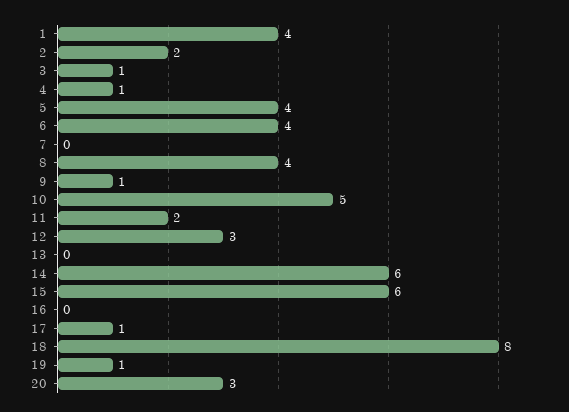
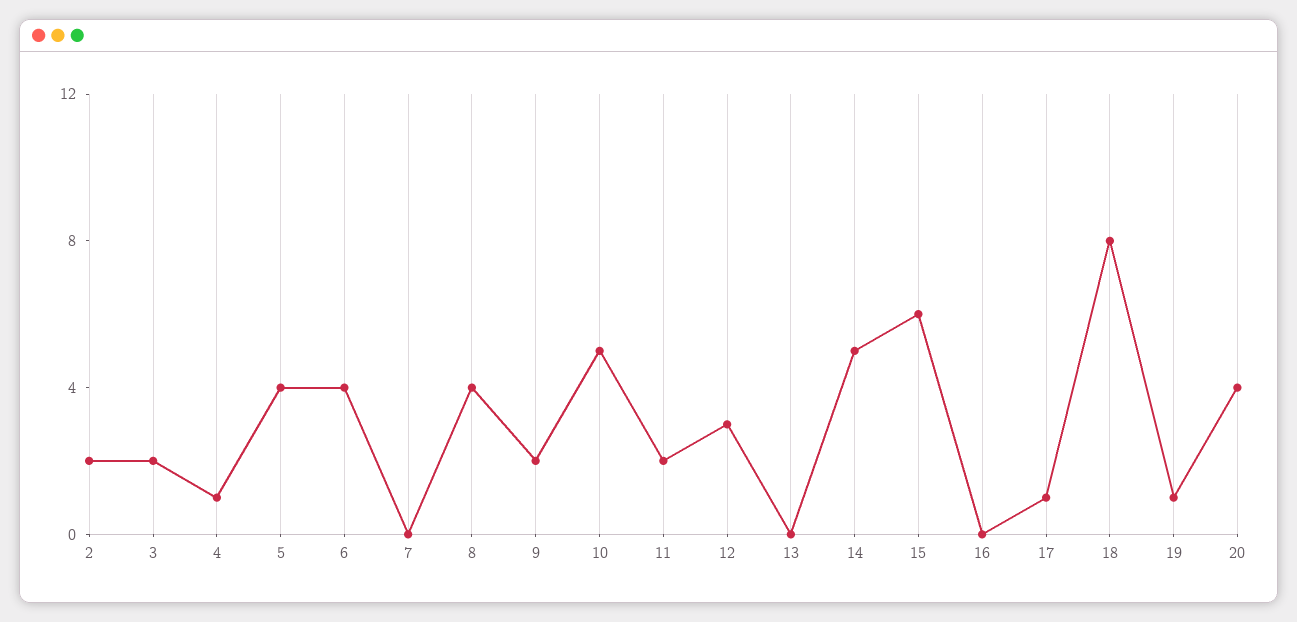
1: 4 -> none
3: 1 -> 2
9: 1 -> 2
14: 6 -> 5
20: 3 -> 4

